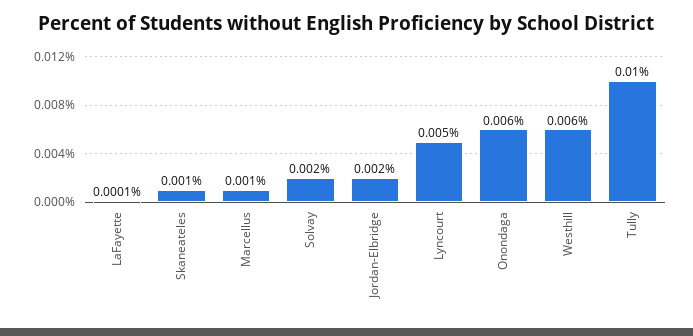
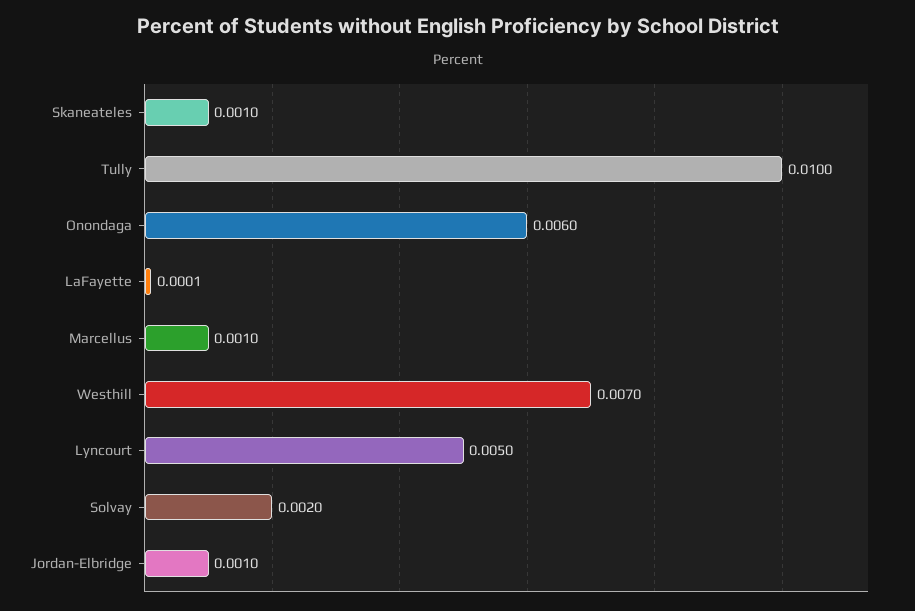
Jordan-Elbridge: 0.002 -> 0.001
Westhill: 0.006 -> 0.007

